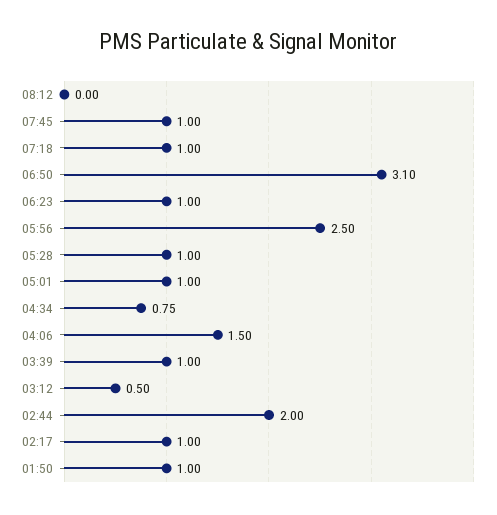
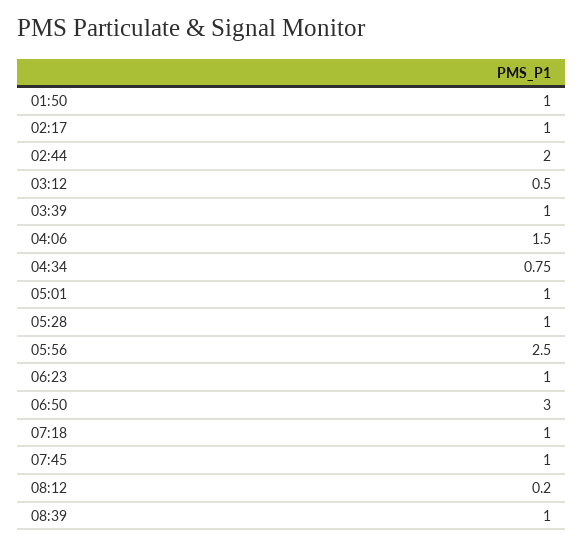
08:12: 0 -> 0.2
06:50: 3.1 -> 3
08:39: none -> 1

